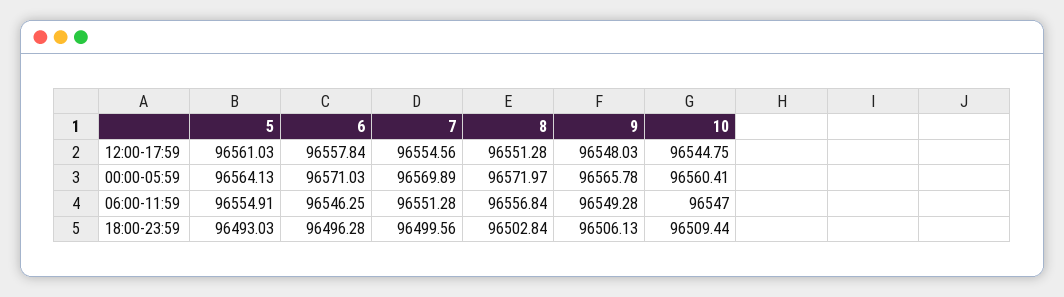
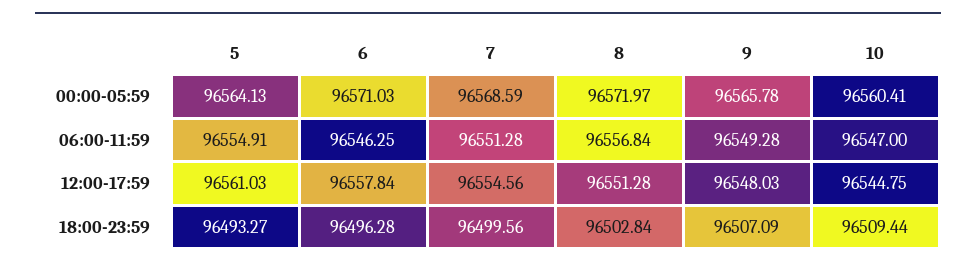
7, 00:00-05:59: 96569.89 -> 96568.59
5, 18:00-23:59: 96493.03 -> 96493.27
9, 18:00-23:59: 96506.13 -> 96507.09

